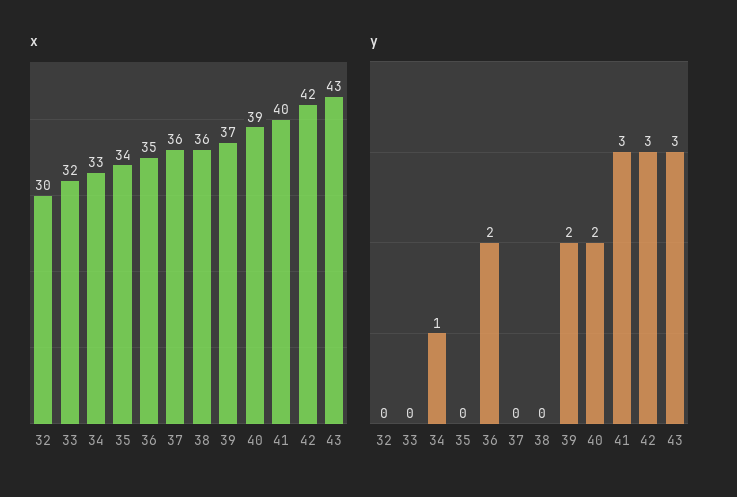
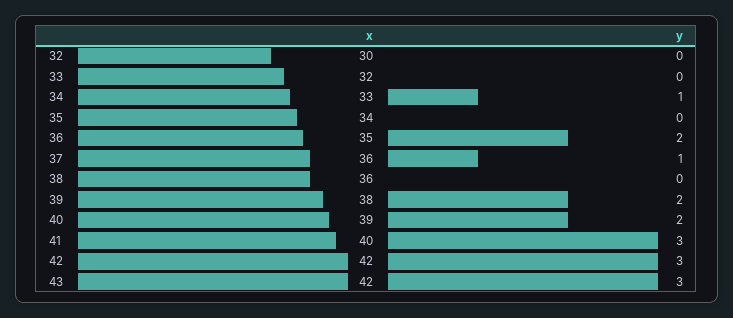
x, 39: 37 -> 38
x, 43: 43 -> 42
y, 37: 0 -> 1

